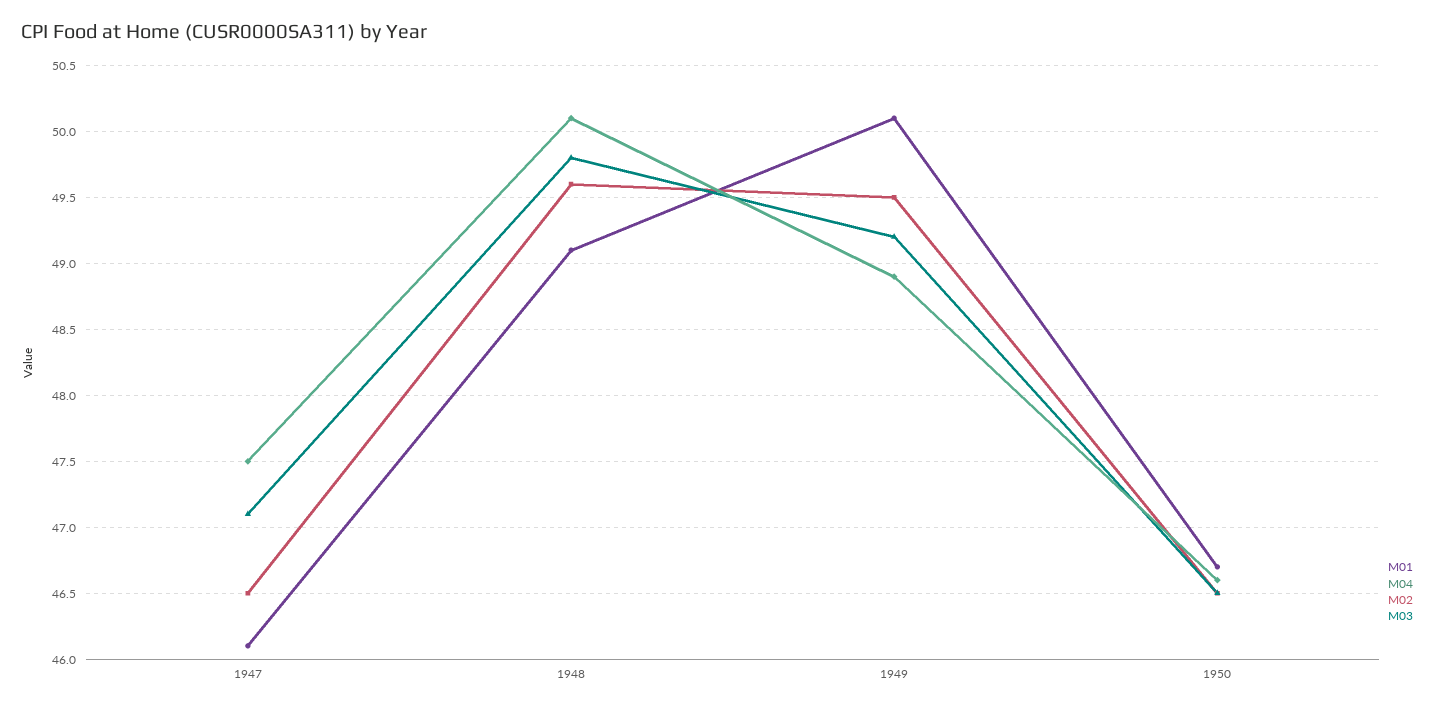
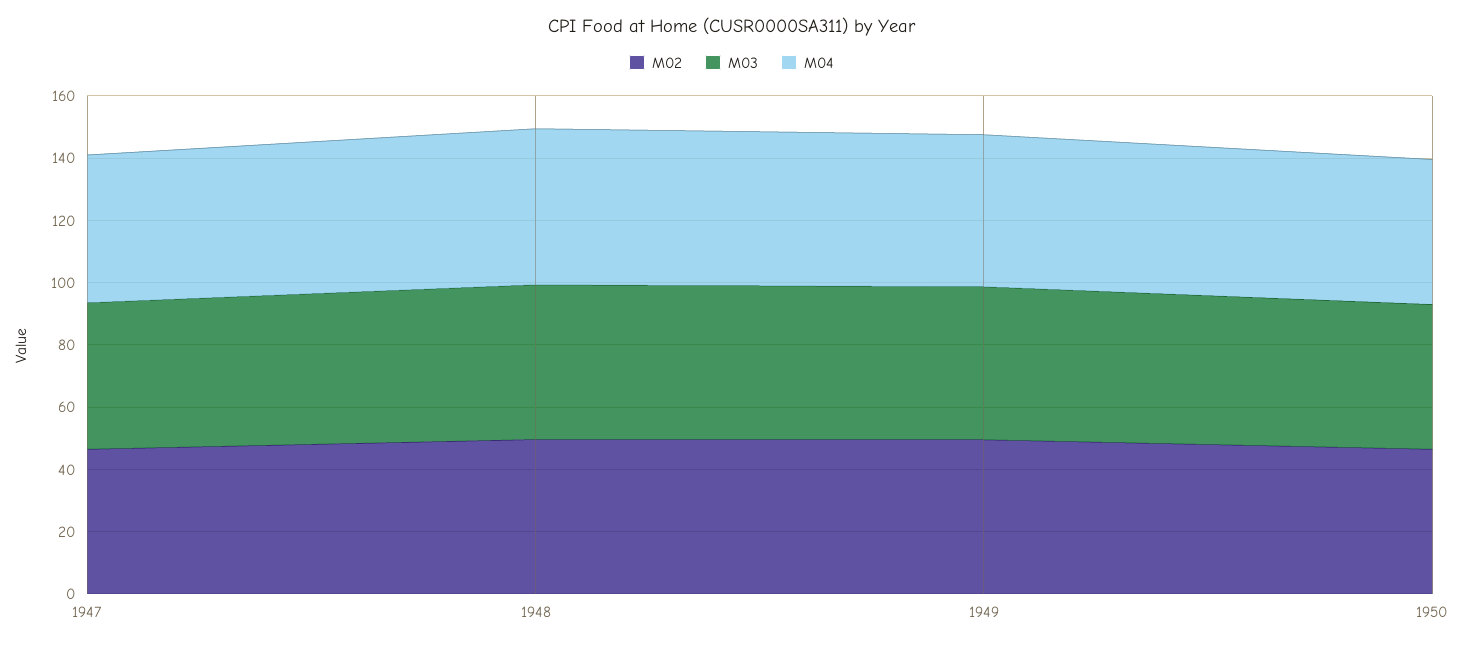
M01, 1947: 46.1 -> none
M01, 1948: 49.1 -> none
M01, 1949: 50.1 -> none
M01, 1950: 46.7 -> none

